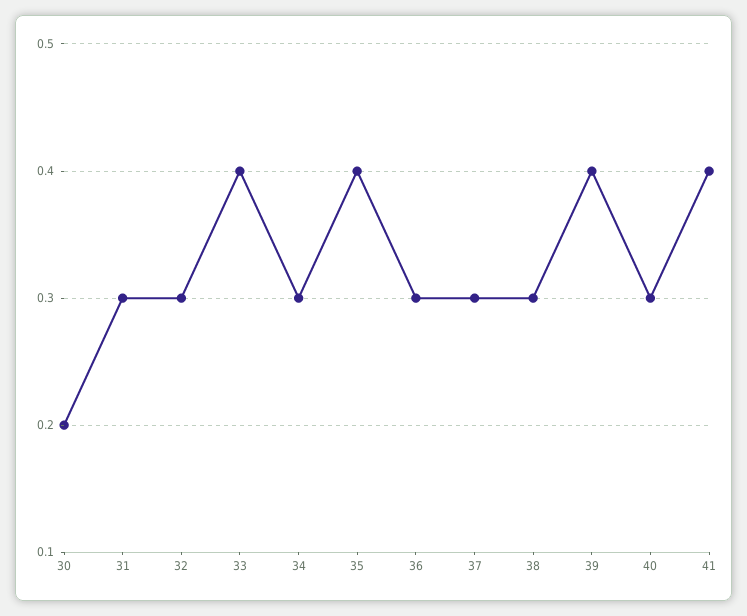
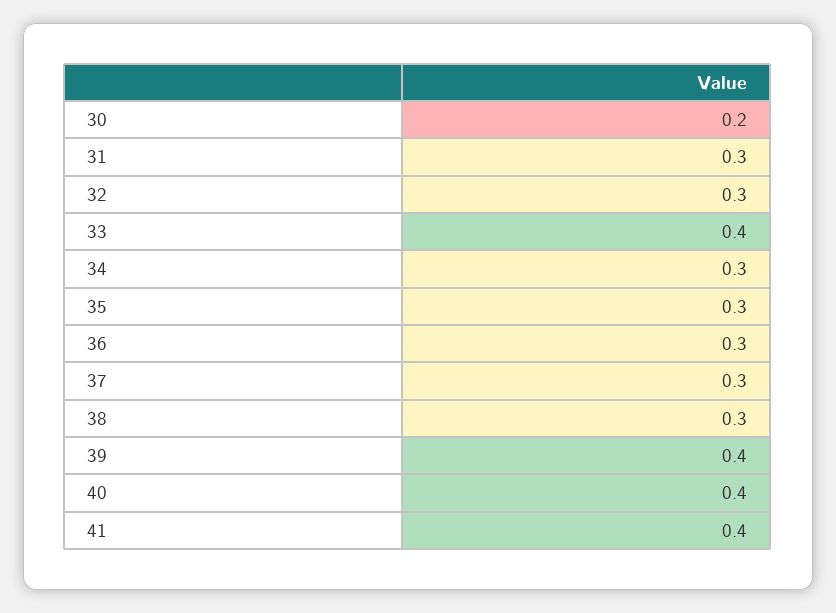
35: 0.4 -> 0.3
40: 0.3 -> 0.4

